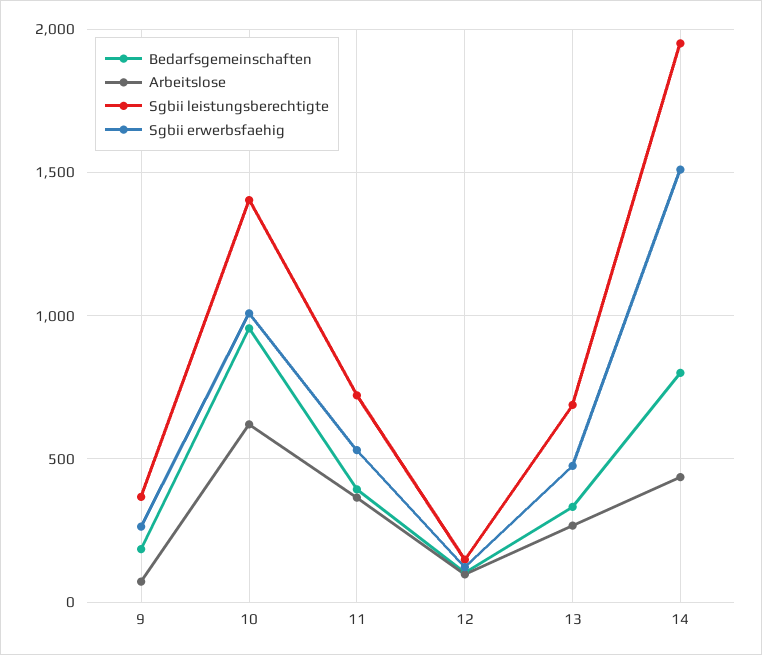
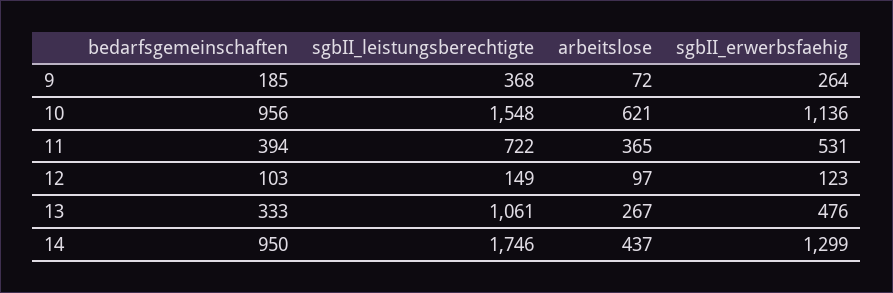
Sgbii leistungsberechtigte, 10: 1400 -> 1548
Sgbii erwerbsfaehig, 10: 1000 -> 1136
Sgbii leistungsberechtigte, 13: 700 -> 1061
Bedarfsgemeinschaften, 14: 800 -> 950
Sgbii leistungsberechtigte, 14: 1950 -> 1746
Sgbii erwerbsfaehig, 14: 1500 -> 1299

